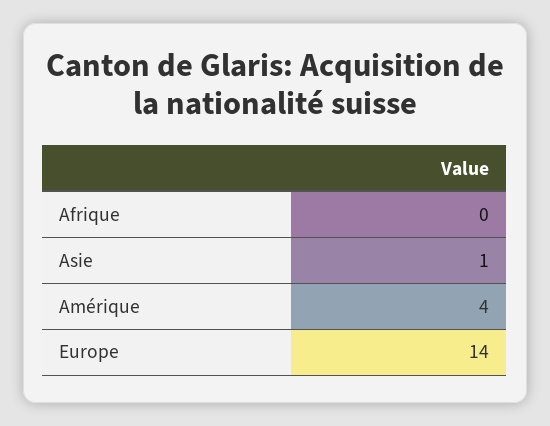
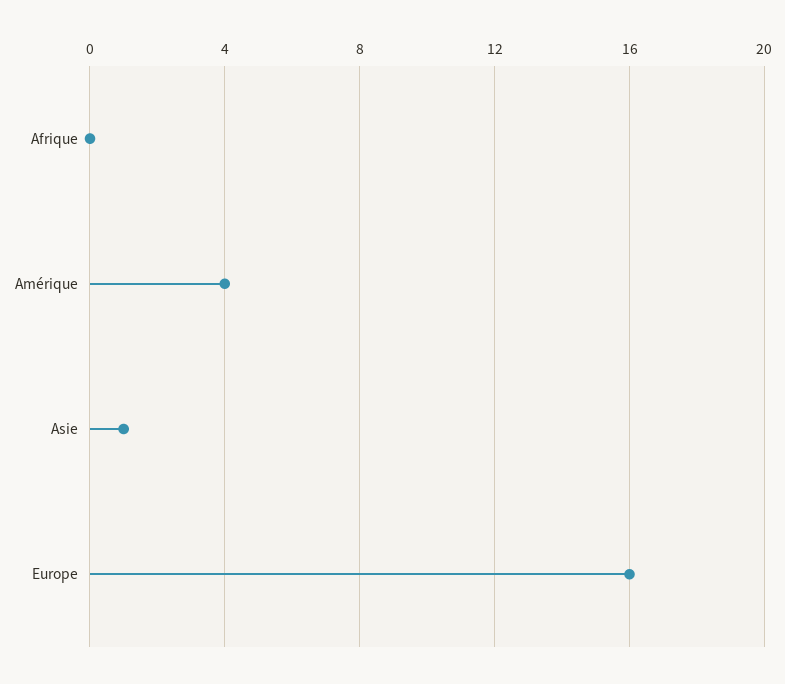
Europe: 14 -> 16

